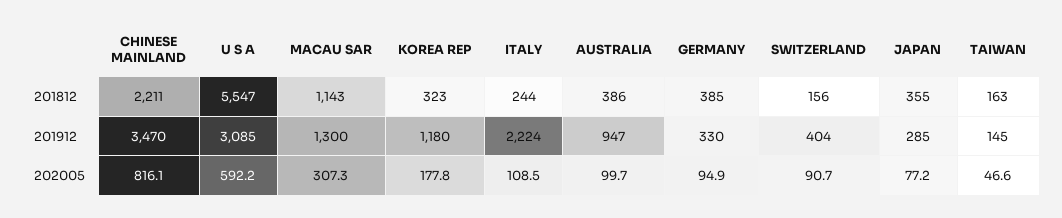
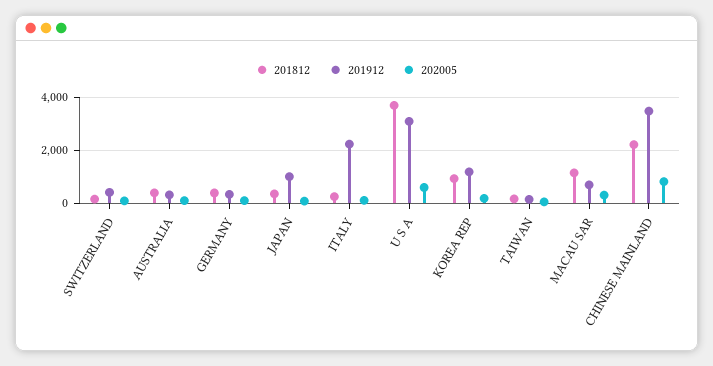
201812, U S A: 5547 -> 3750
201812, KOREA REP: 323 -> 1000
201912, MACAU SAR: 1300 -> 750
201912, AUSTRALIA: 947 -> 250
201912, JAPAN: 285 -> 1000

